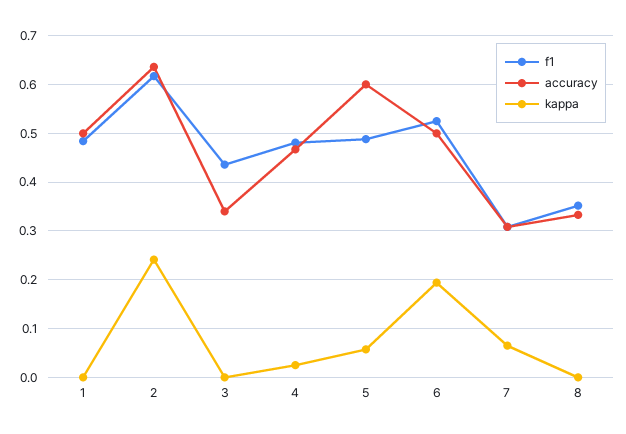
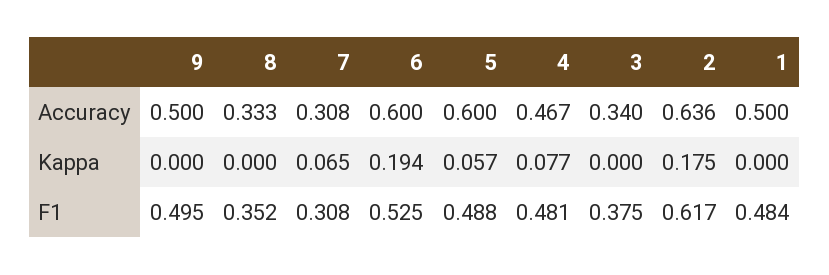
kappa, 2: 0.24 -> 0.175
f1, 3: 0.44 -> 0.375
kappa, 4: 0.02 -> 0.077
accuracy, 6: 0.5 -> 0.6
accuracy, 9: none -> 0.5
kappa, 9: none -> 0
f1, 9: none -> 0.495

